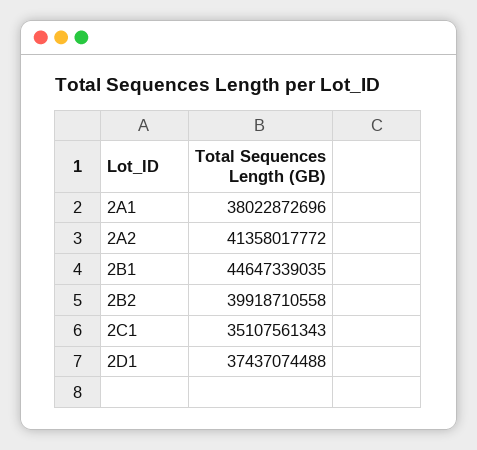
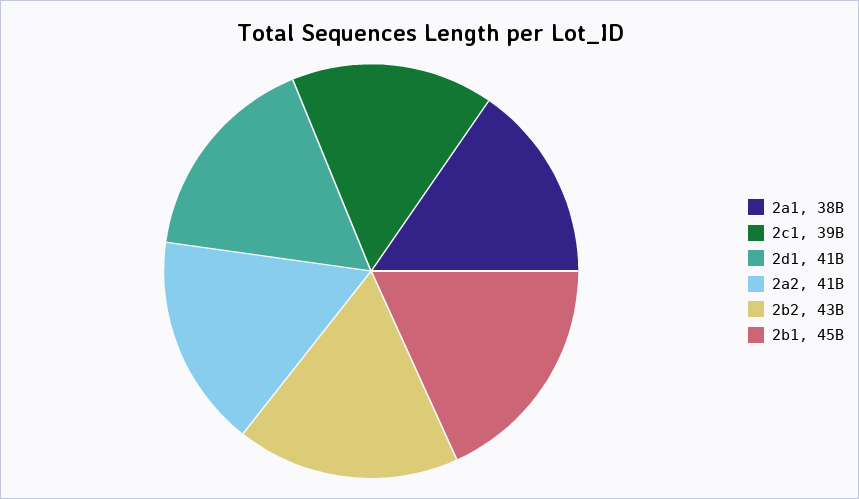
2B2: 39918710558 -> 43000000000
2C1: 35107561343 -> 39000000000
2D1: 37437074488 -> 41000000000

